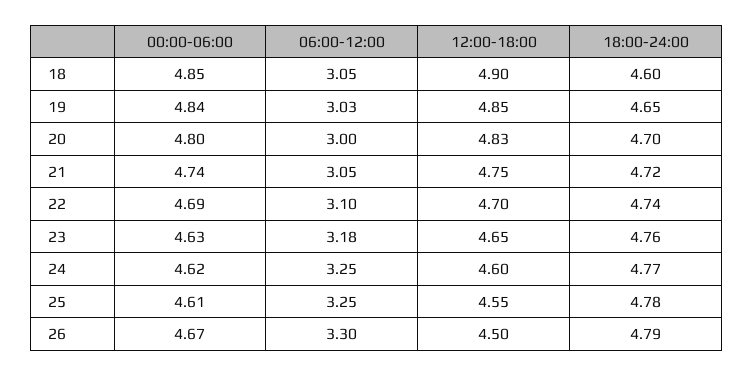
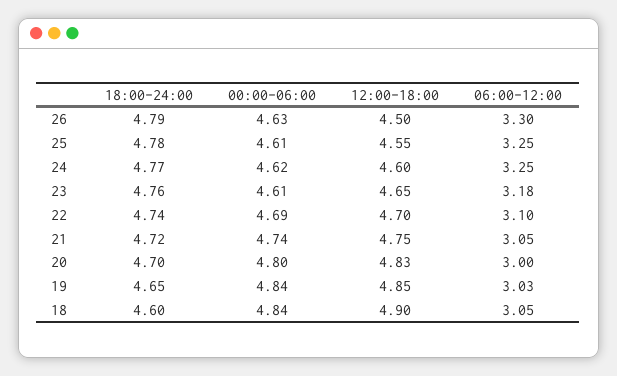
00:00-06:00, 18: 4.85 -> 4.84
00:00-06:00, 23: 4.63 -> 4.61
00:00-06:00, 26: 4.67 -> 4.63

